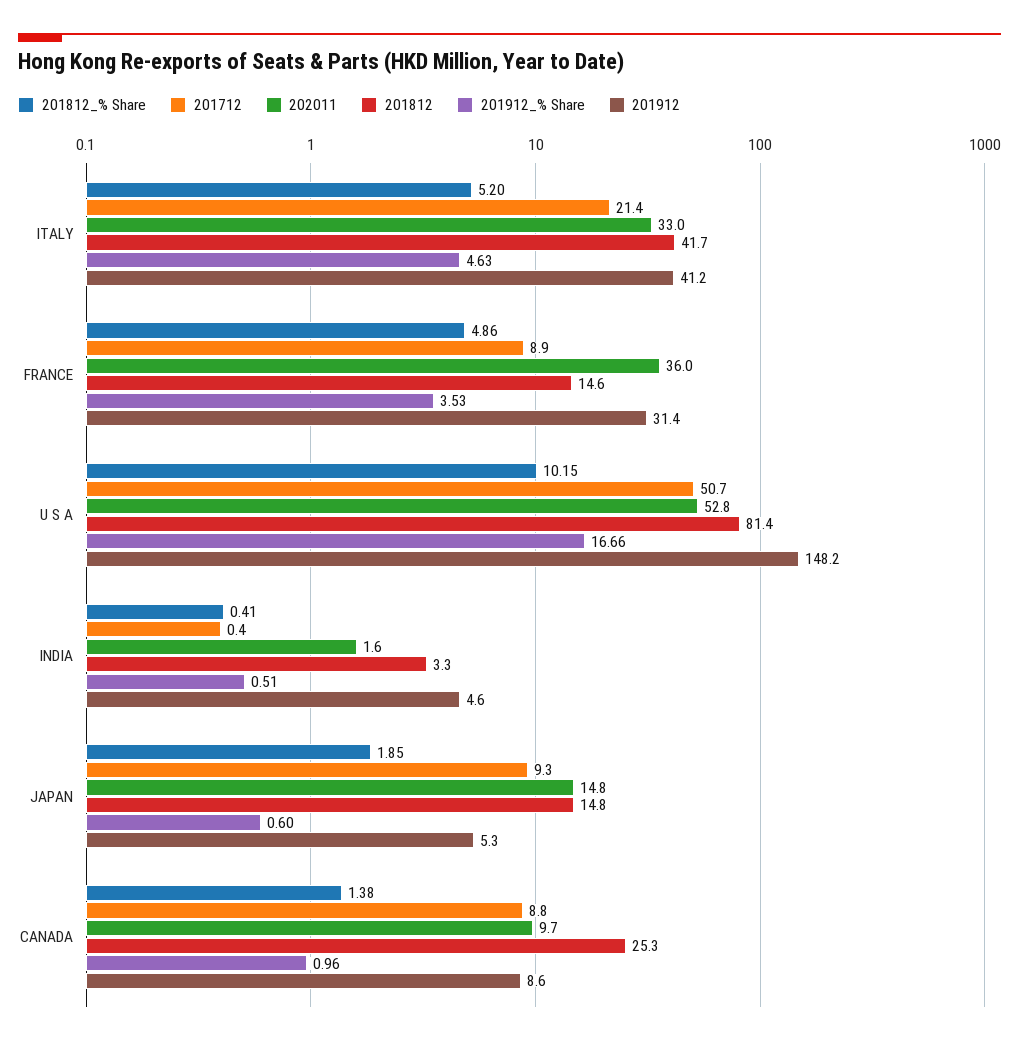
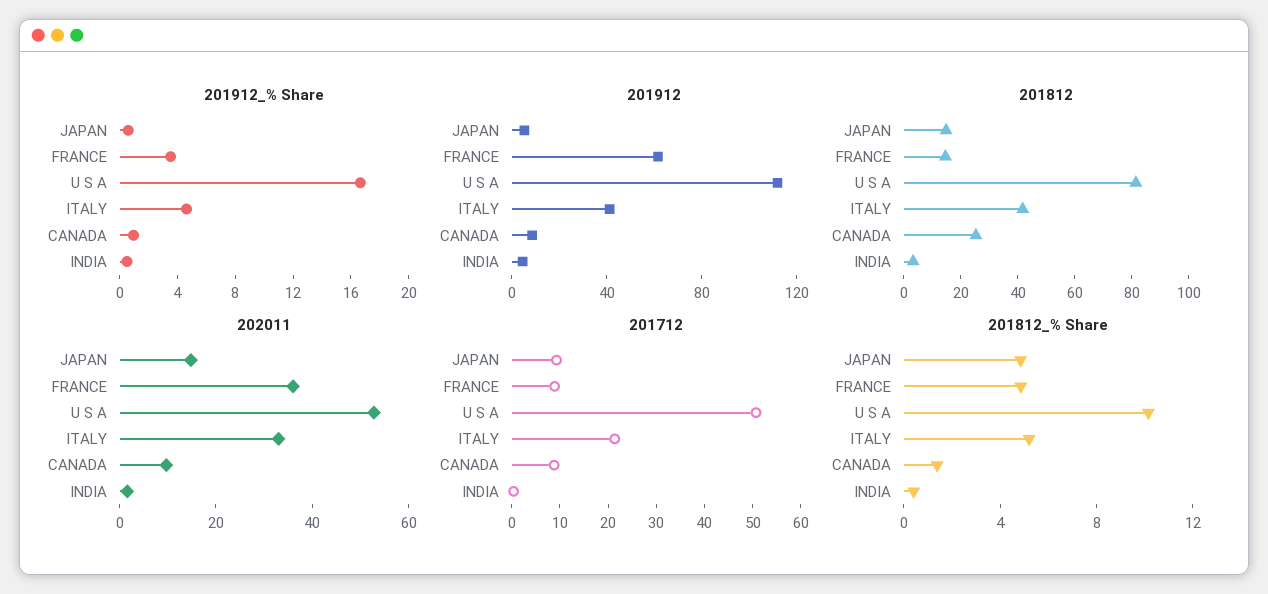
201912, FRANCE: 31.4 -> 60
201912, U S A: 148.2 -> 110
201812_% Share, JAPAN: 1.85 -> 5

